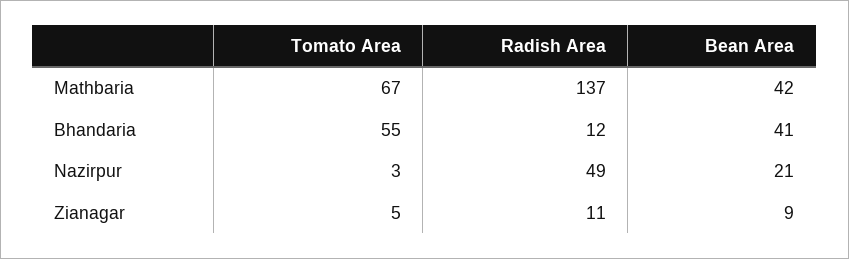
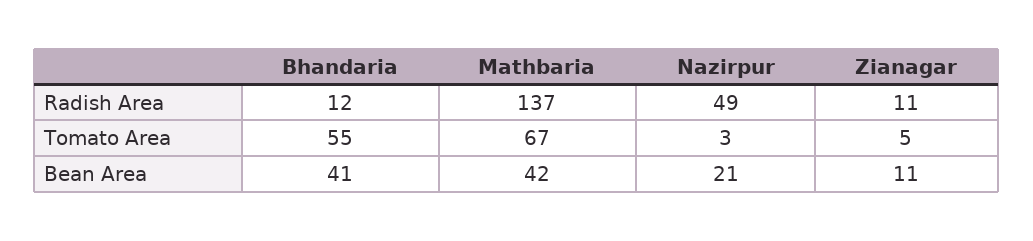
Bean Area, Zianagar: 9 -> 11

